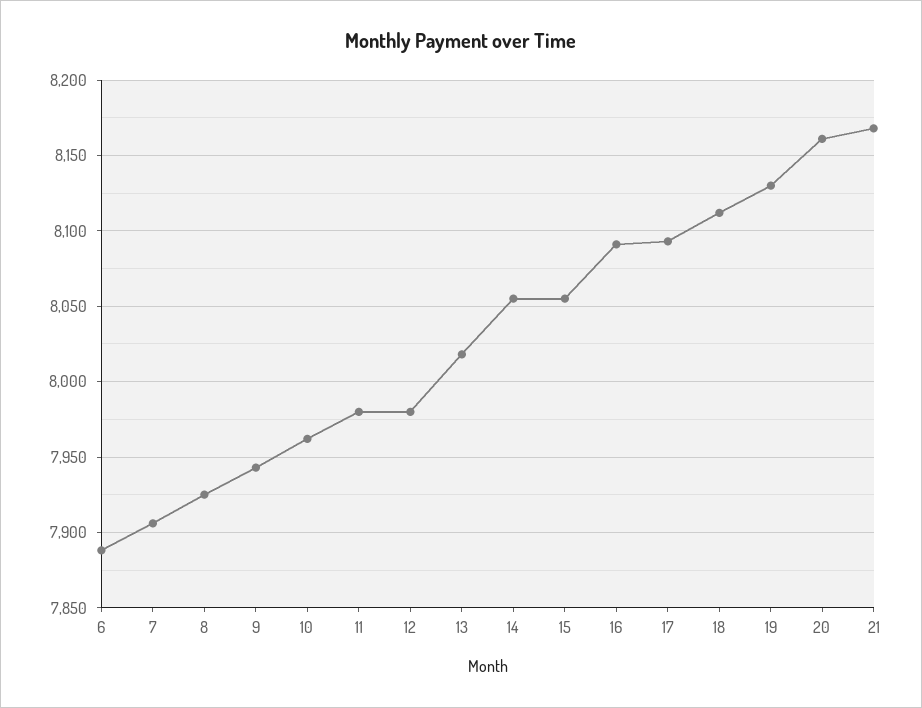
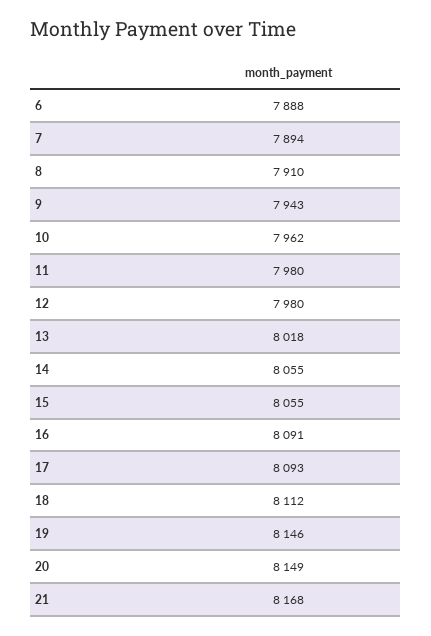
7: 7905 -> 7894
8: 7925 -> 7910
19: 8130 -> 8146
20: 8160 -> 8149

